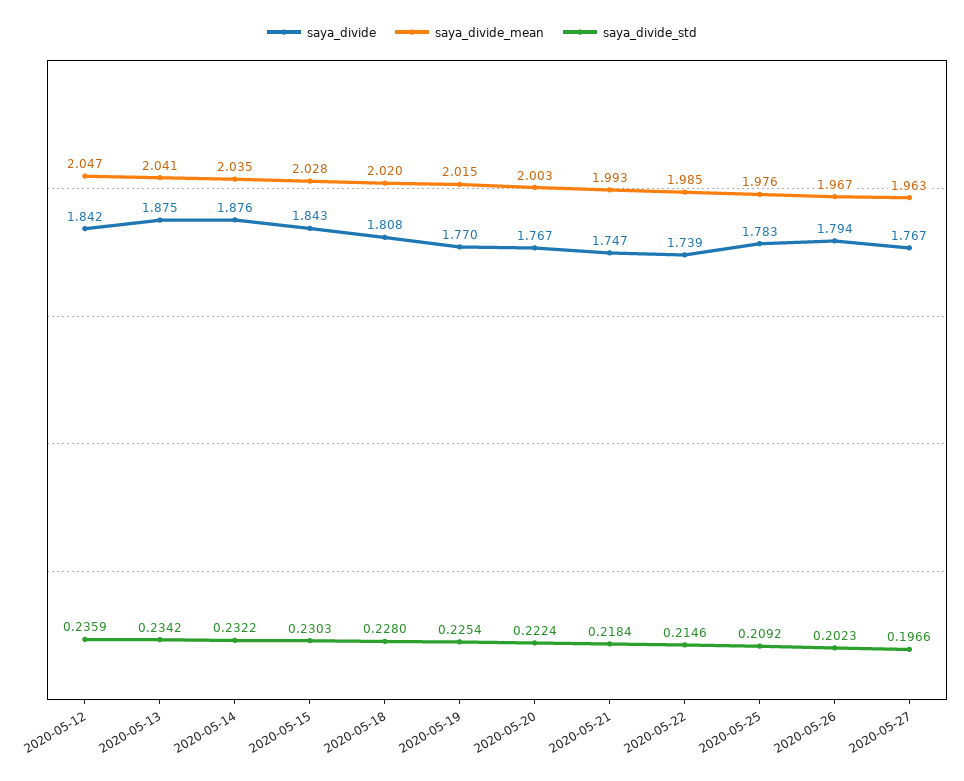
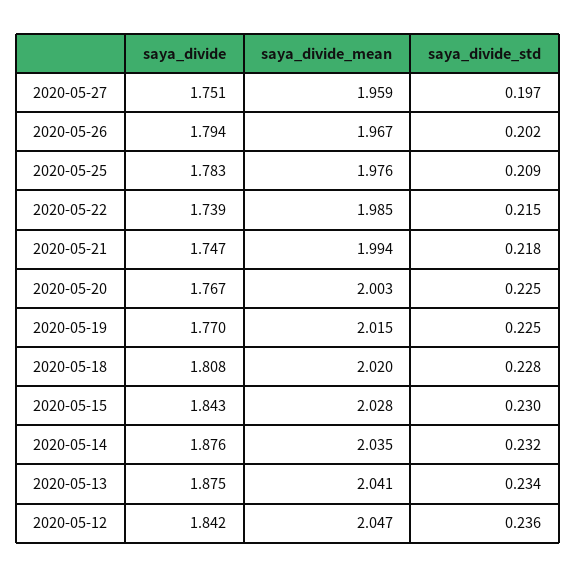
saya_divide_std, 2020-05-20: 0.2224 -> 0.225
saya_divide_mean, 2020-05-21: 1.993 -> 1.994
saya_divide, 2020-05-27: 1.767 -> 1.751
saya_divide_mean, 2020-05-27: 1.963 -> 1.959

